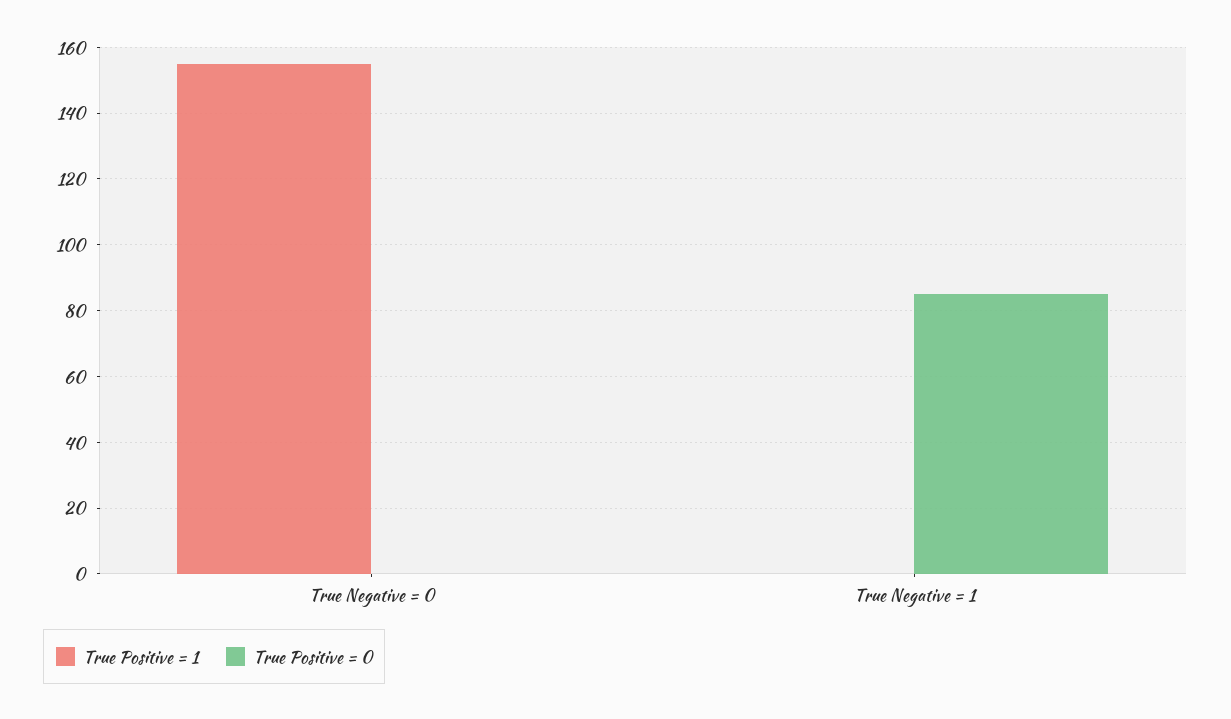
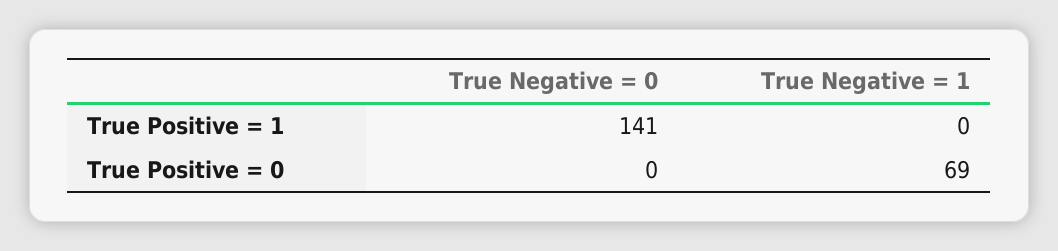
True Positive = 1, True Negative = 0: 155 -> 141
True Positive = 0, True Negative = 1: 85 -> 69

